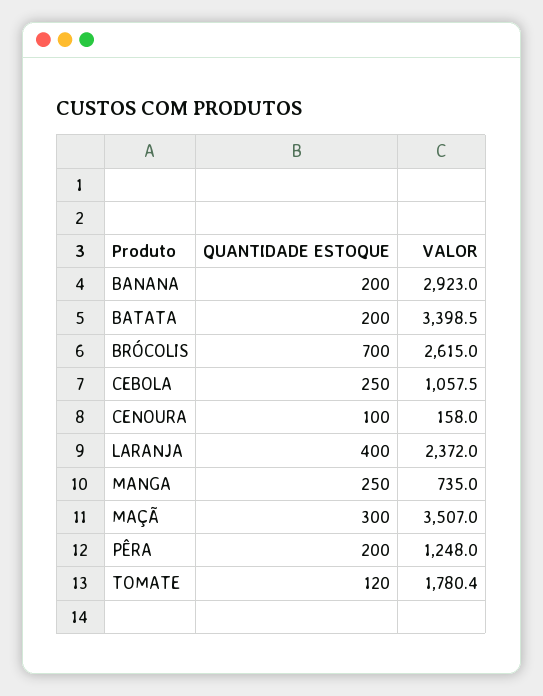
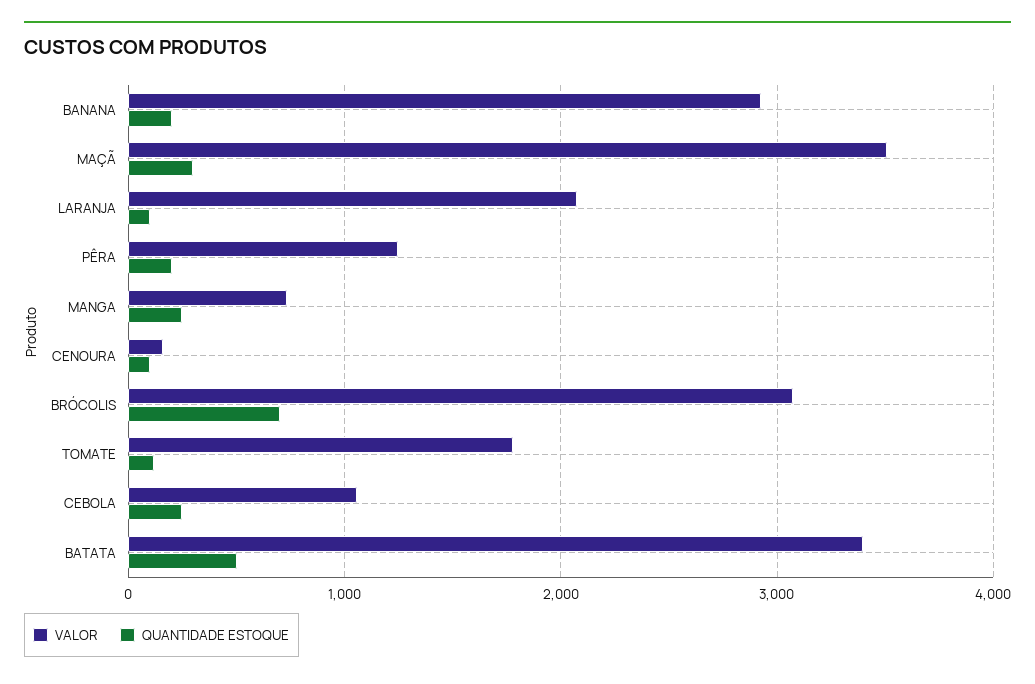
QUANTIDADE ESTOQUE, BATATA: 200 -> 500
VALOR, BRÓCOLIS: 2615 -> 3100
QUANTIDADE ESTOQUE, LARANJA: 400 -> 100
VALOR, LARANJA: 2372 -> 2100

